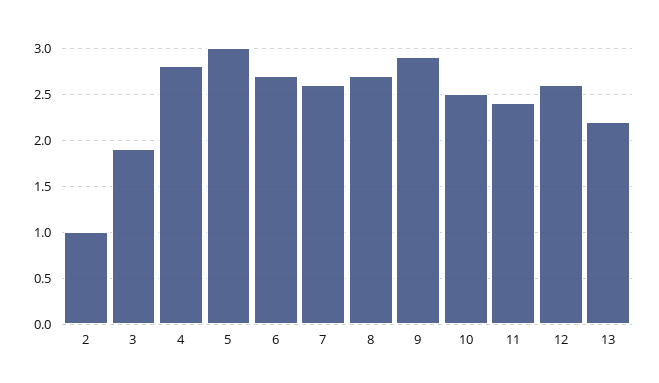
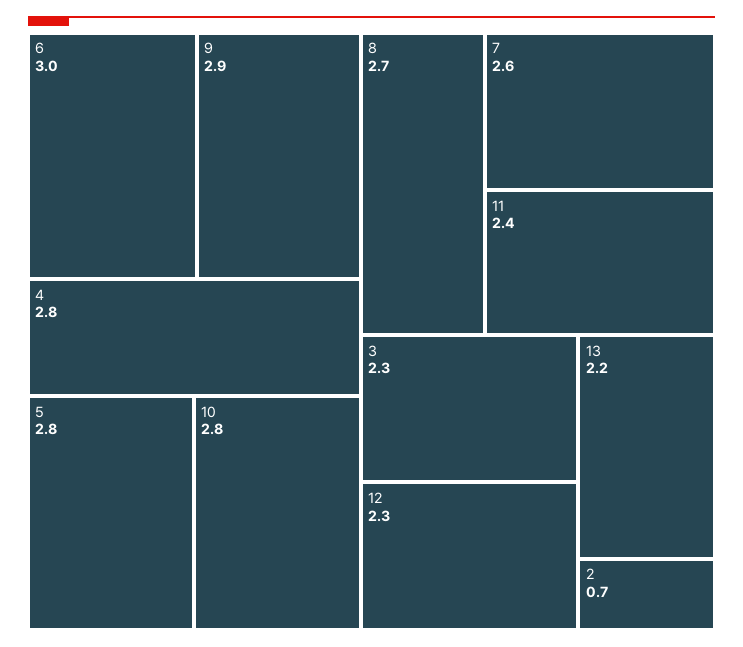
2: 1 -> 0.7
3: 1.9 -> 2.3
5: 3 -> 2.8
6: 2.7 -> 3
10: 2.5 -> 2.8
12: 2.6 -> 2.3

